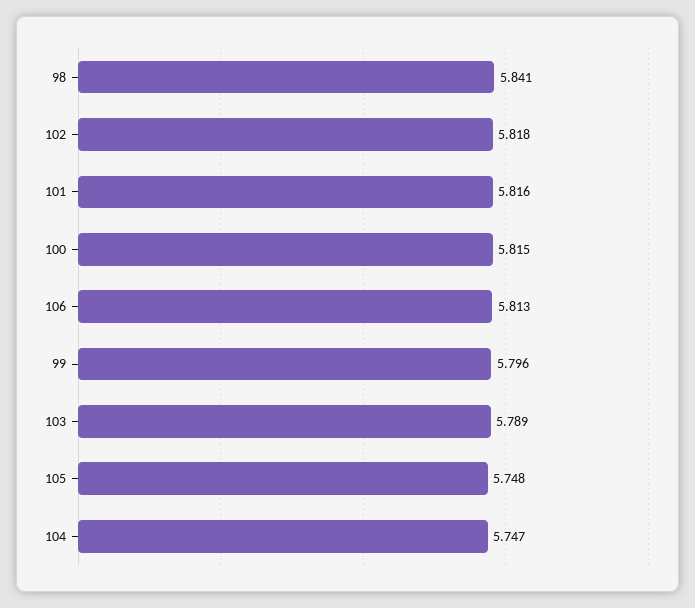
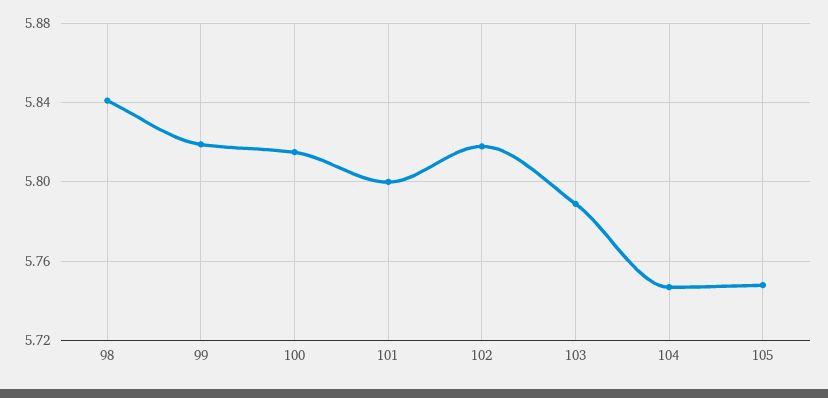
101: 5.816 -> 5.8
106: 5.813 -> none
99: 5.796 -> 5.82

